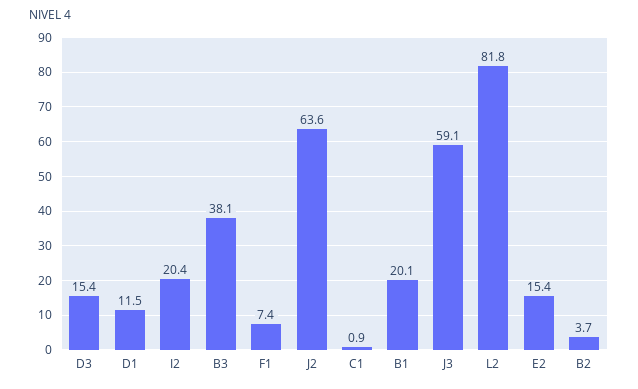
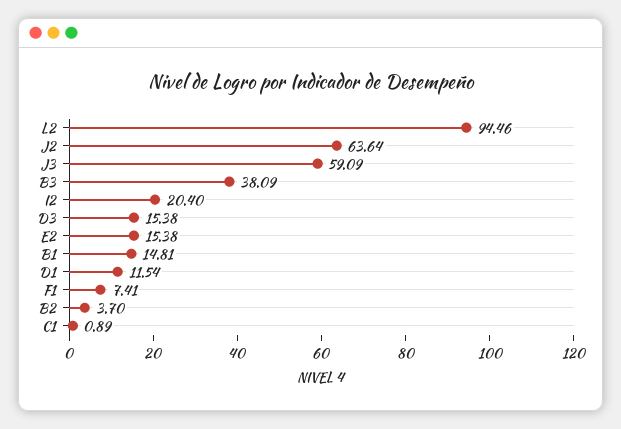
B1: 20.1 -> 14.81
L2: 81.8 -> 94.46

